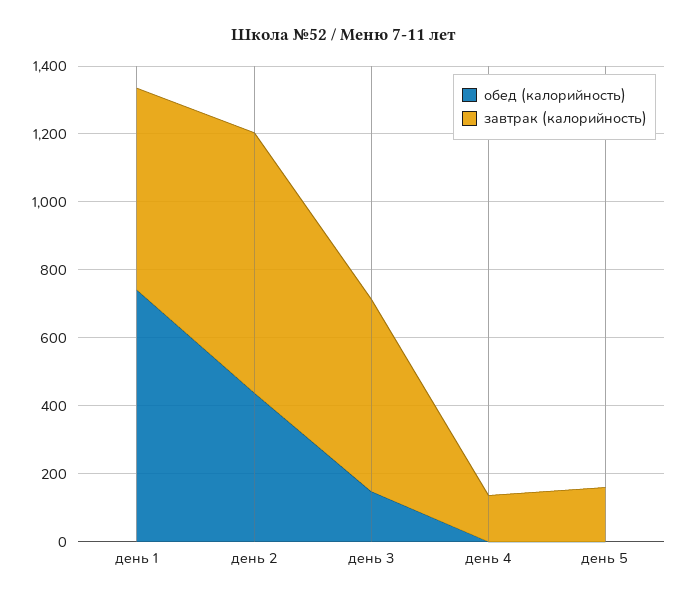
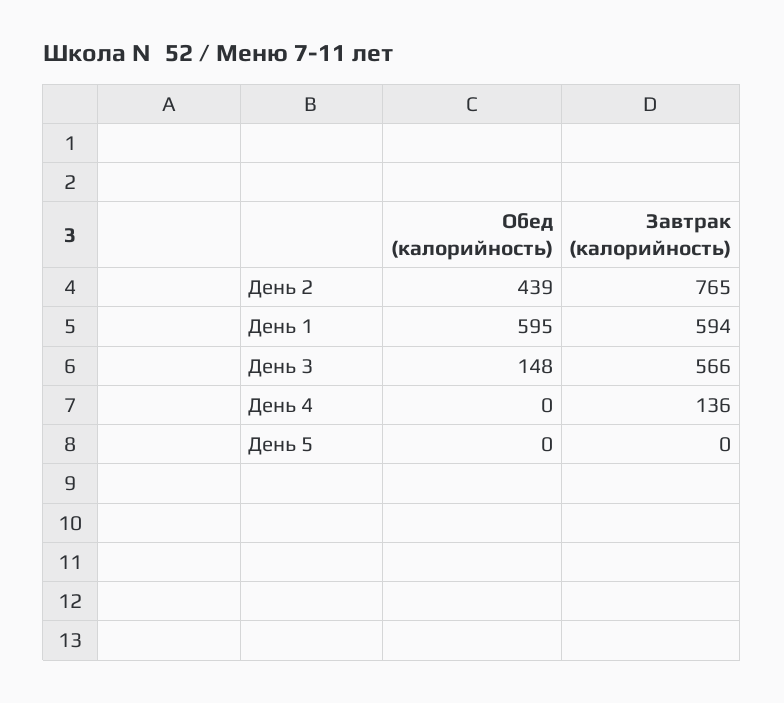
обед (калорийность), день 1: 750 -> 595
завтрак (калорийность), день 5: 150 -> 0

